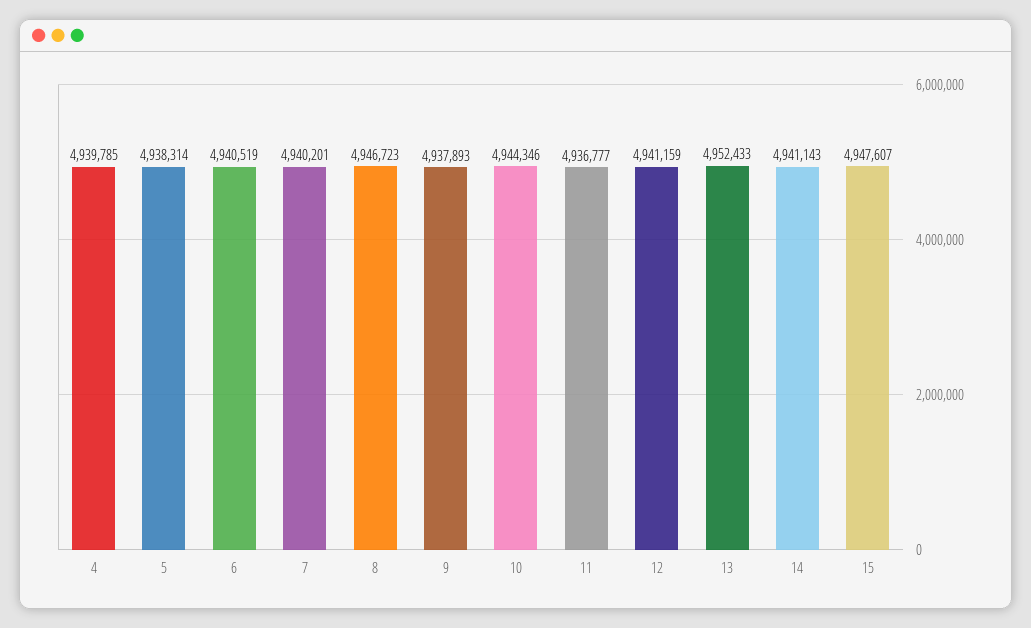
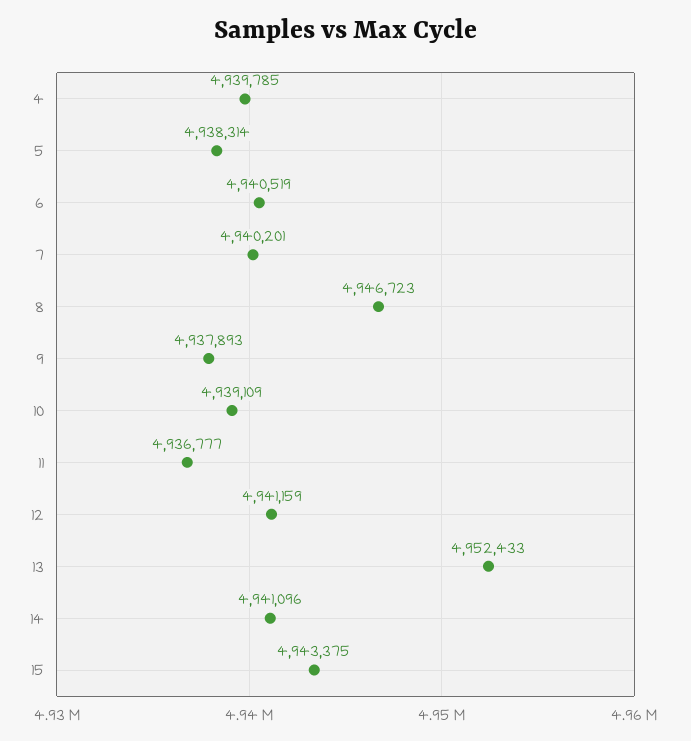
10: 4944346 -> 4939109
14: 4941143 -> 4941096
15: 4947607 -> 4943375

